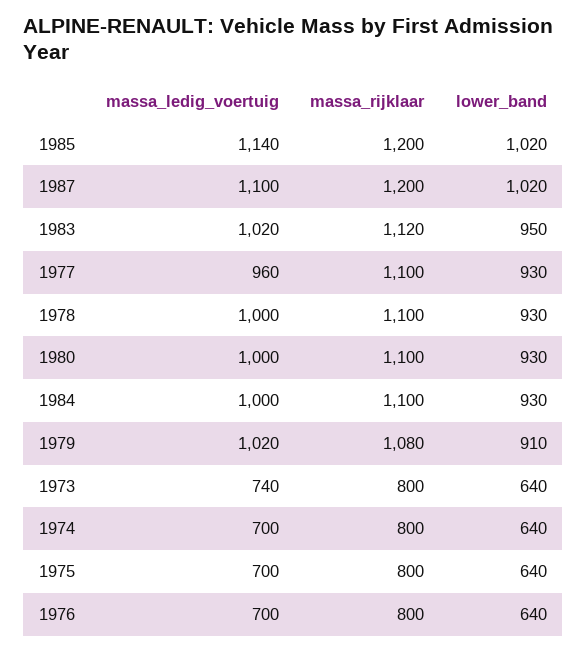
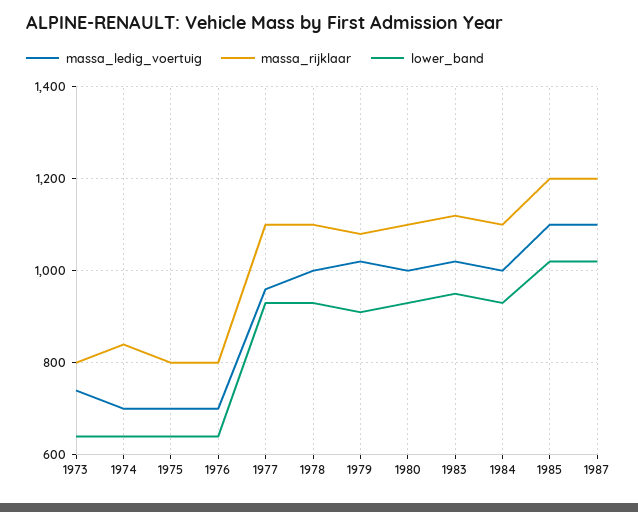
massa_ledig_voertuig, 1985: 1140 -> 1100
massa_rijklaar, 1974: 800 -> 840

